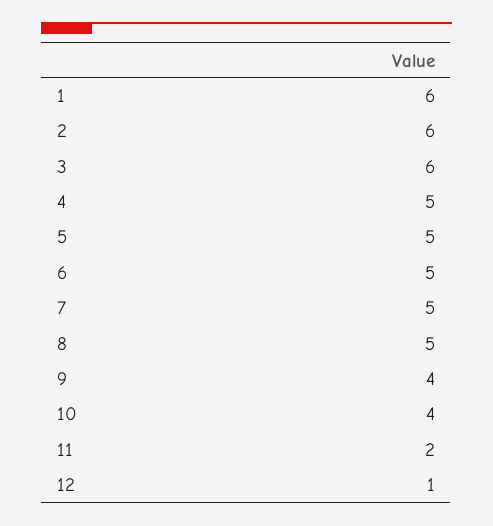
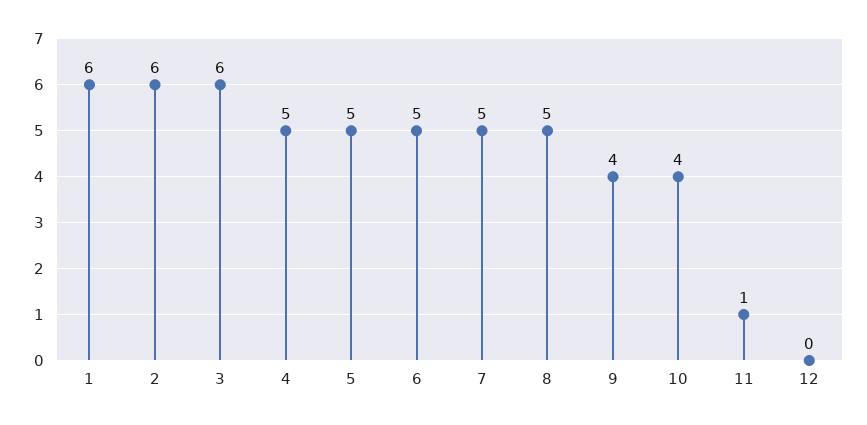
11: 2 -> 1
12: 1 -> 0

